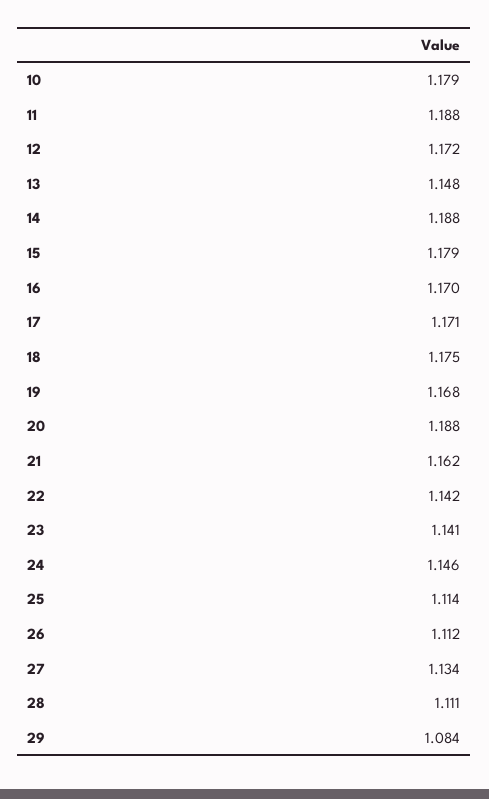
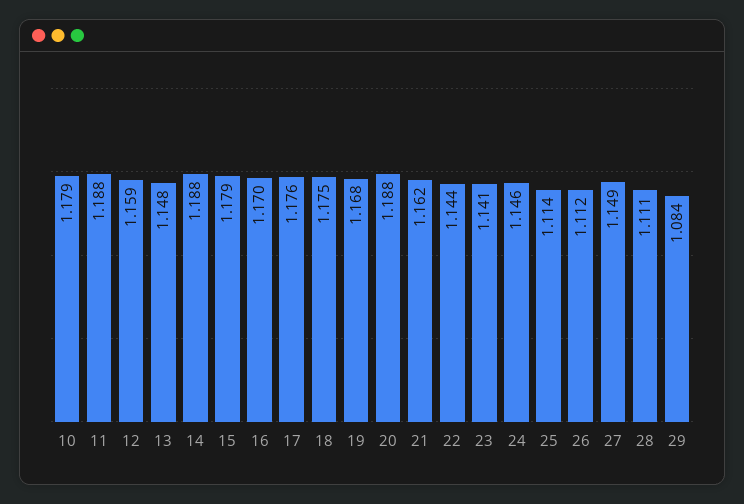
12: 1.172 -> 1.159
17: 1.171 -> 1.176
22: 1.142 -> 1.144
27: 1.134 -> 1.149

